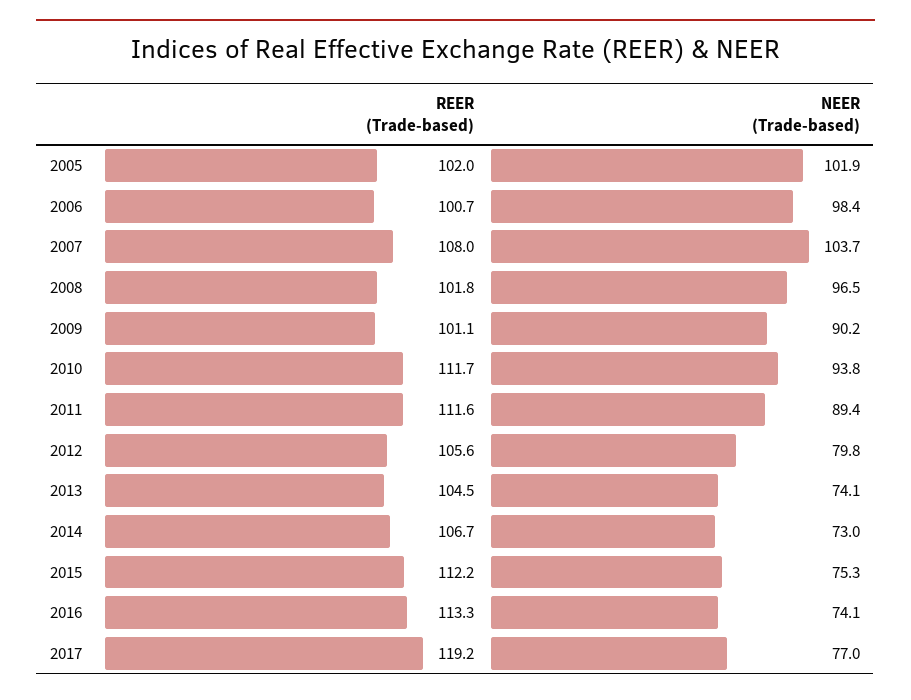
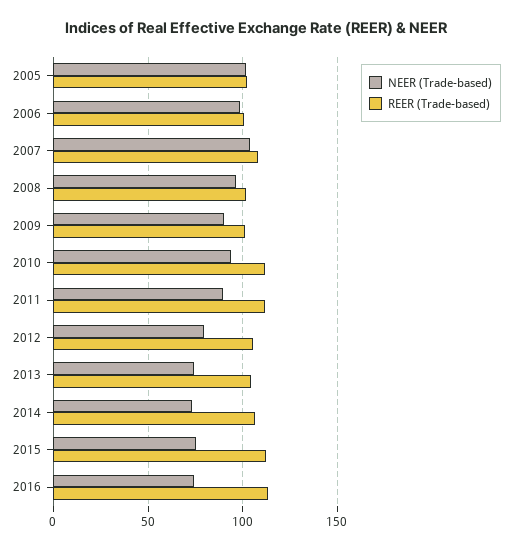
REER (Trade-based), 2017: 119.2 -> none
NEER (Trade-based), 2017: 77 -> none

